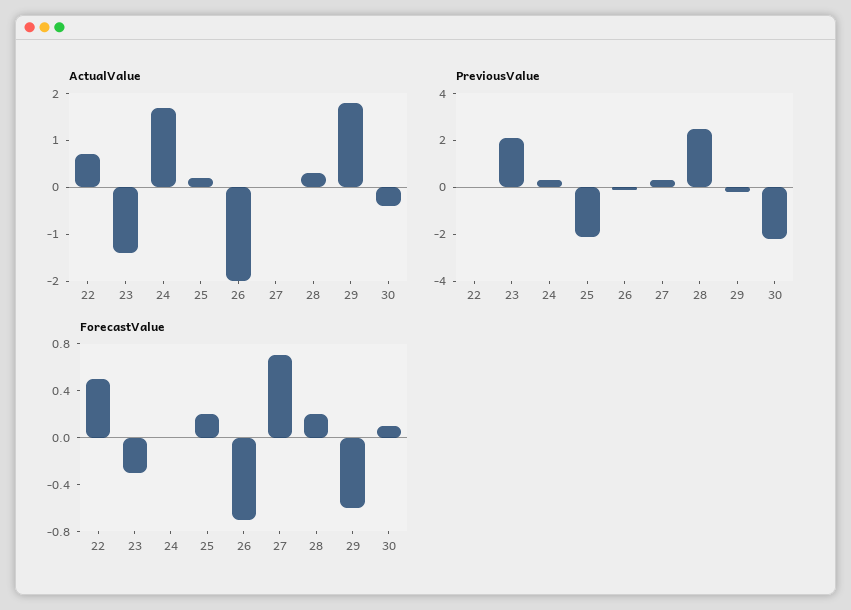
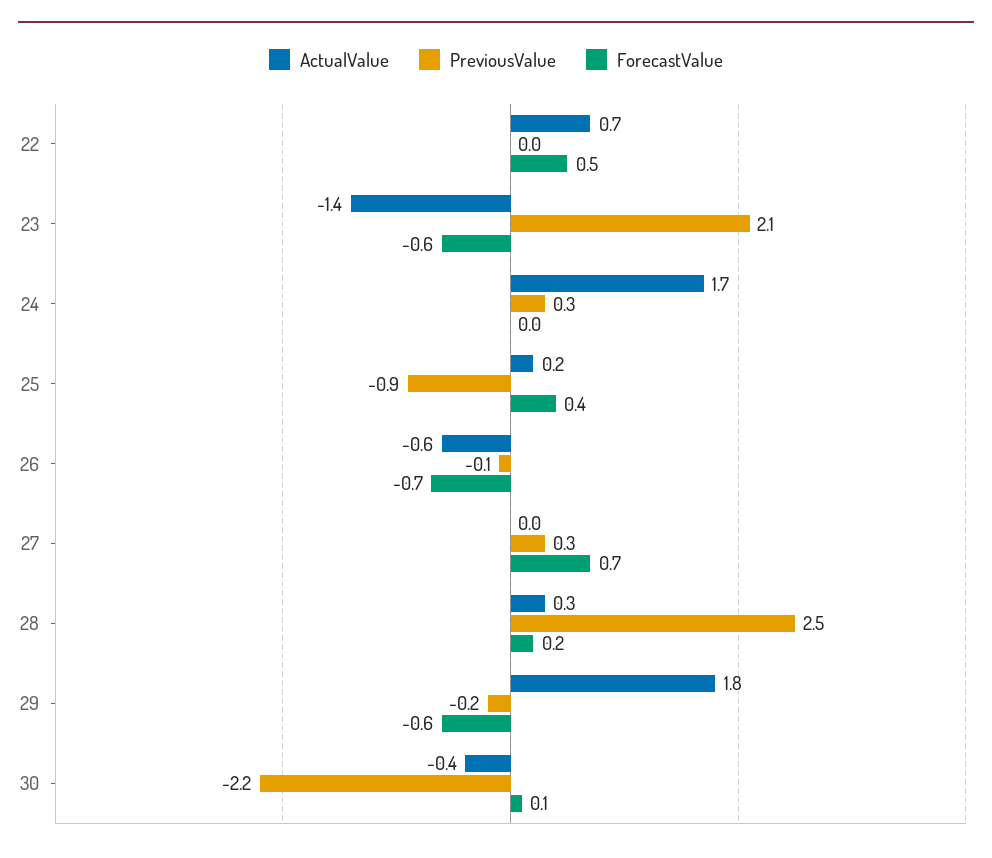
ActualValue, 26: -2 -> -0.6
PreviousValue, 25: -2 -> -0.9
ForecastValue, 23: -0.3 -> -0.6
ForecastValue, 25: 0.2 -> 0.4

